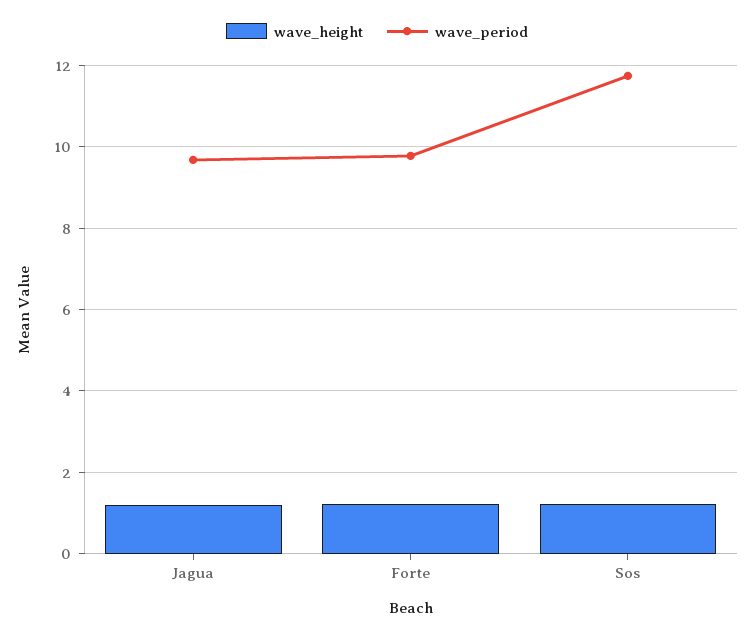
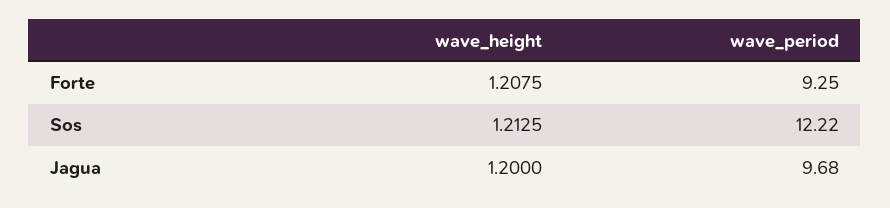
wave_period, Forte: 9.8 -> 9.25
wave_period, Sos: 11.8 -> 12.22

